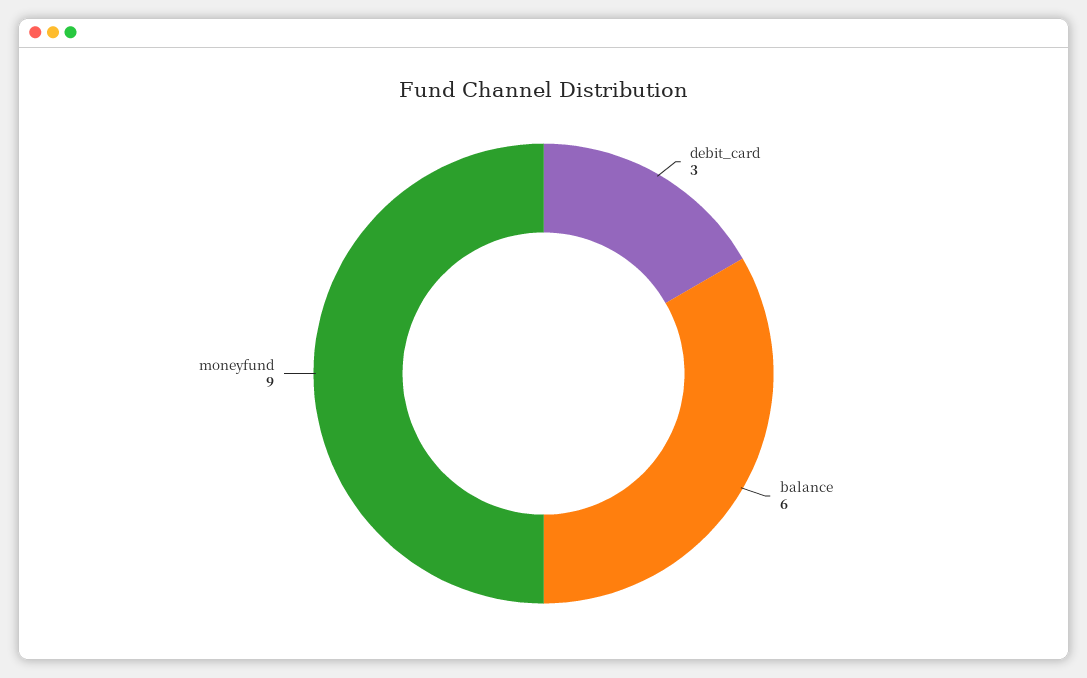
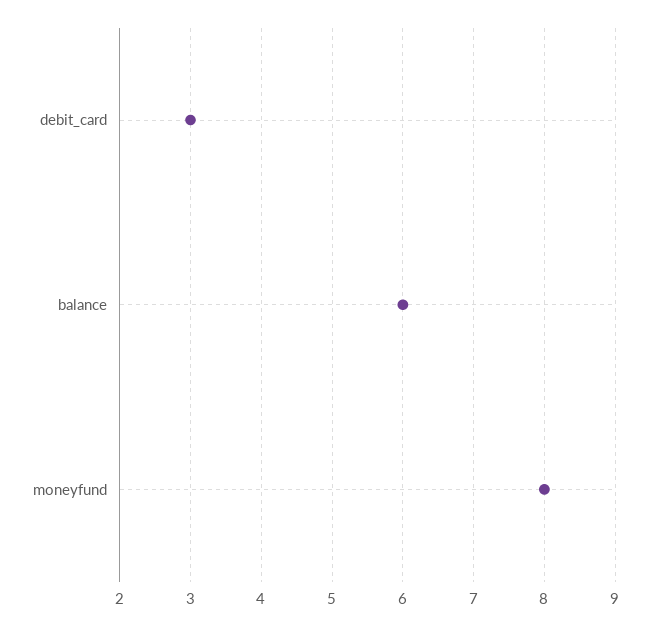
moneyfund: 9 -> 8

